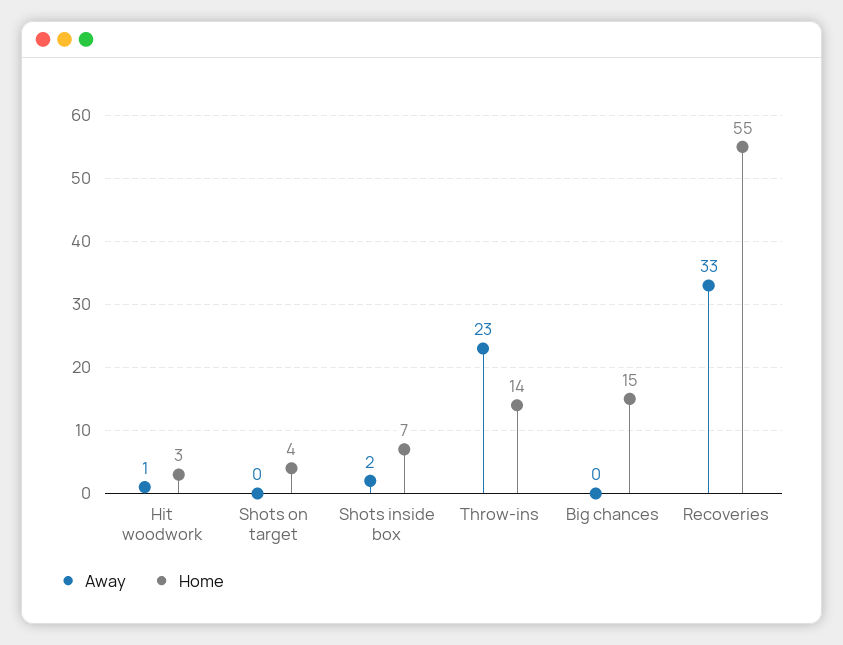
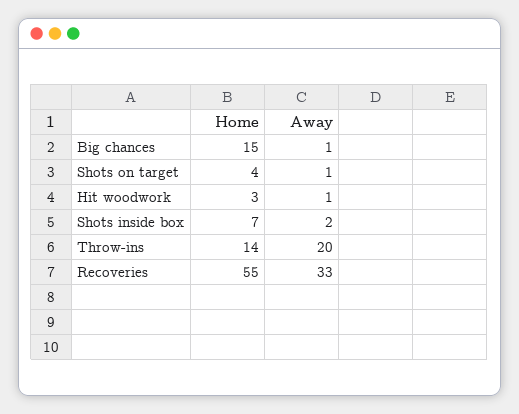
Away, Shots on target: 0 -> 1
Away, Throw-ins: 23 -> 20
Away, Big chances: 0 -> 1

